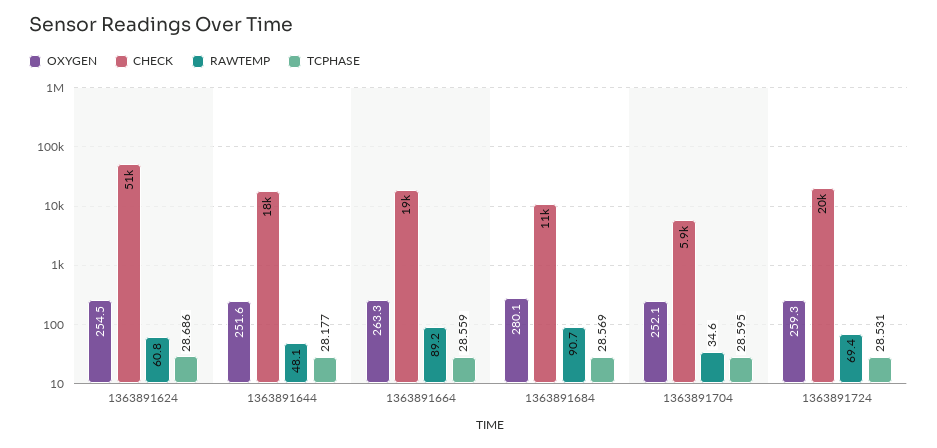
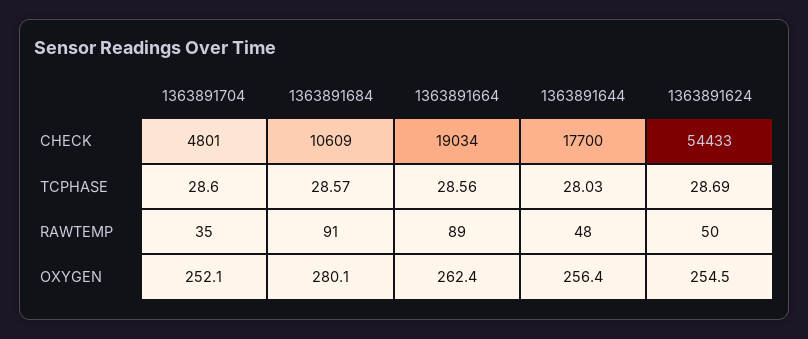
CHECK, 1363891624: 51000 -> 54433
RAWTEMP, 1363891624: 60.8 -> 50
OXYGEN, 1363891644: 251.6 -> 256.4
TCPHASE, 1363891644: 28.177 -> 28.03
OXYGEN, 1363891664: 263.3 -> 262.4
CHECK, 1363891704: 5900 -> 4801
OXYGEN, 1363891724: 259.3 -> none
CHECK, 1363891724: 20000 -> none
RAWTEMP, 1363891724: 69.4 -> none
TCPHASE, 1363891724: 28.531 -> none

